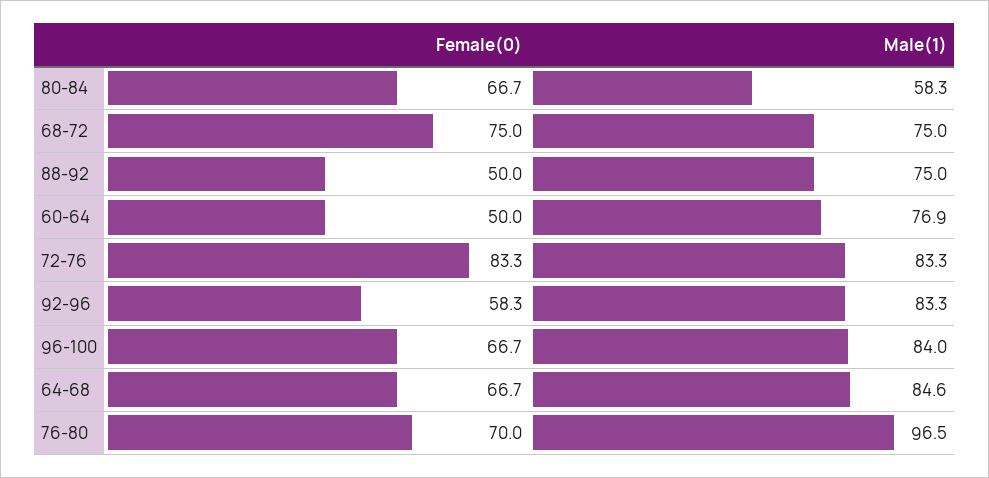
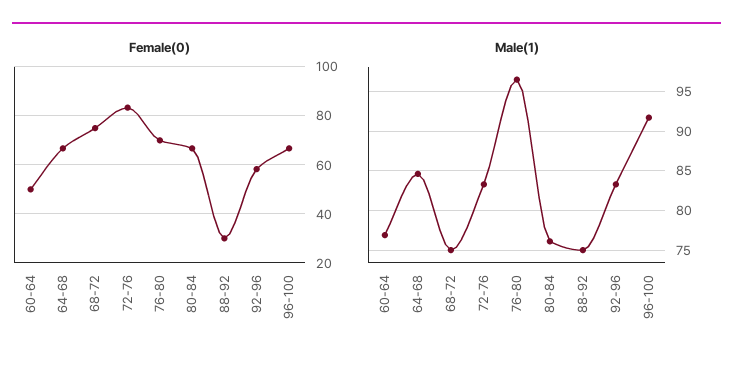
Male(1), 80-84: 58.3 -> 76
Female(0), 88-92: 50 -> 30
Male(1), 96-100: 84 -> 92

